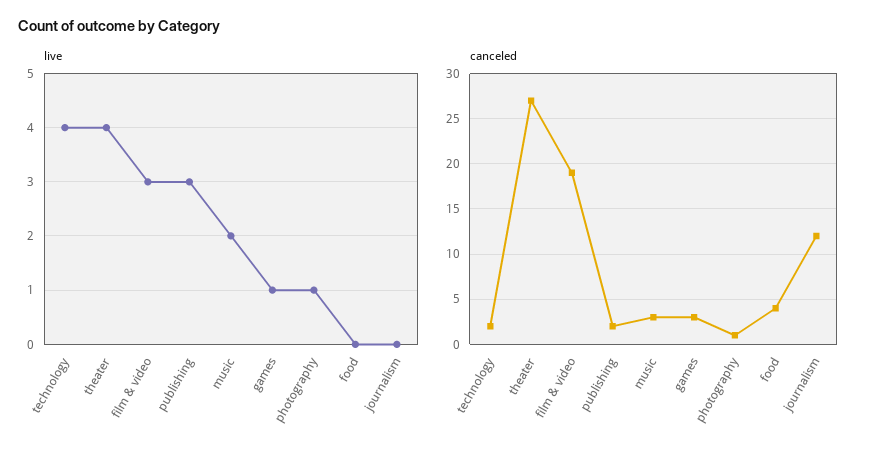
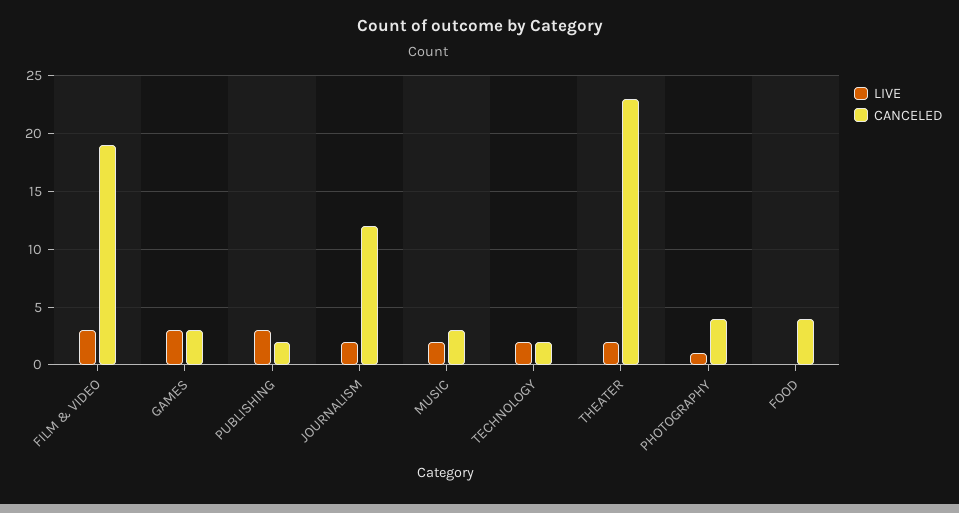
live, technology: 4 -> 2
live, theater: 4 -> 2
live, games: 1 -> 3
live, journalism: 0 -> 2
canceled, theater: 27 -> 23
canceled, photography: 1 -> 4

